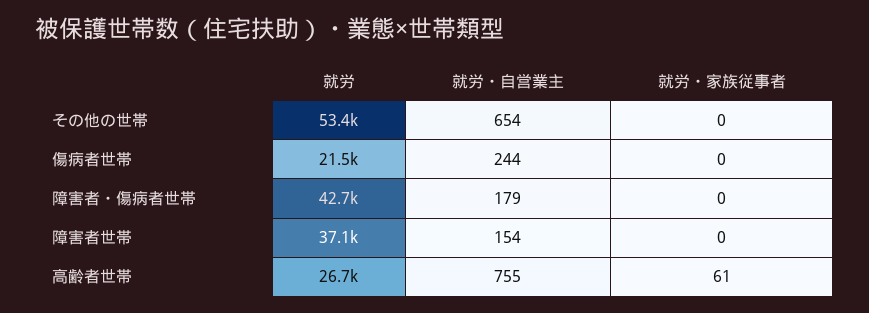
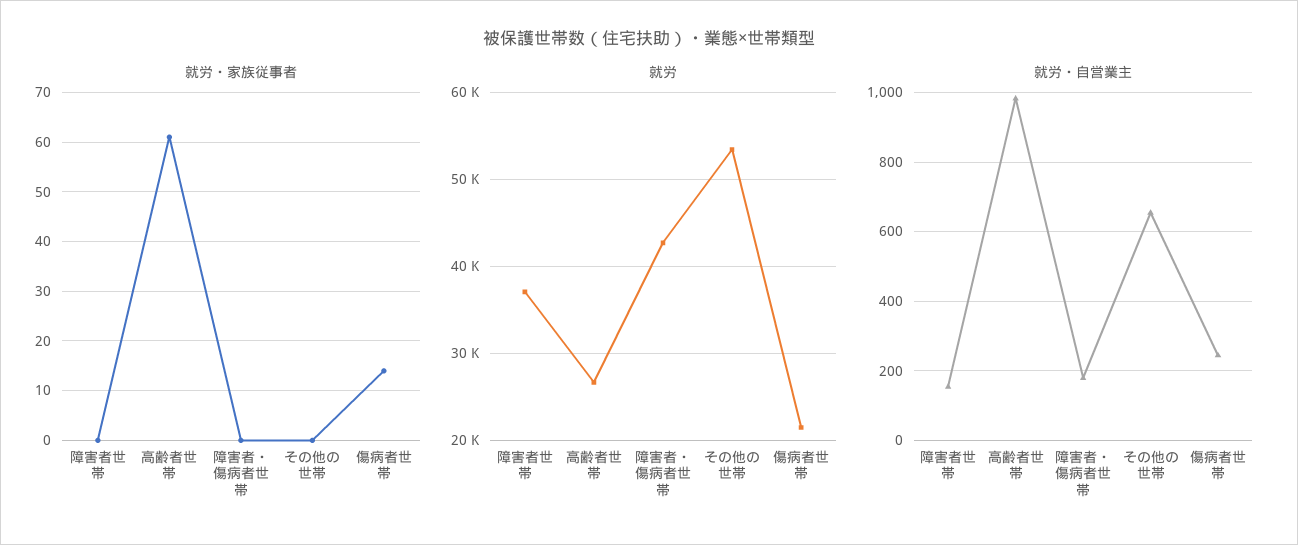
就労・家族従事者, 傷病者世帯: 0 -> 15
就労・自営業主, 高齢者世帯: 755 -> 980

